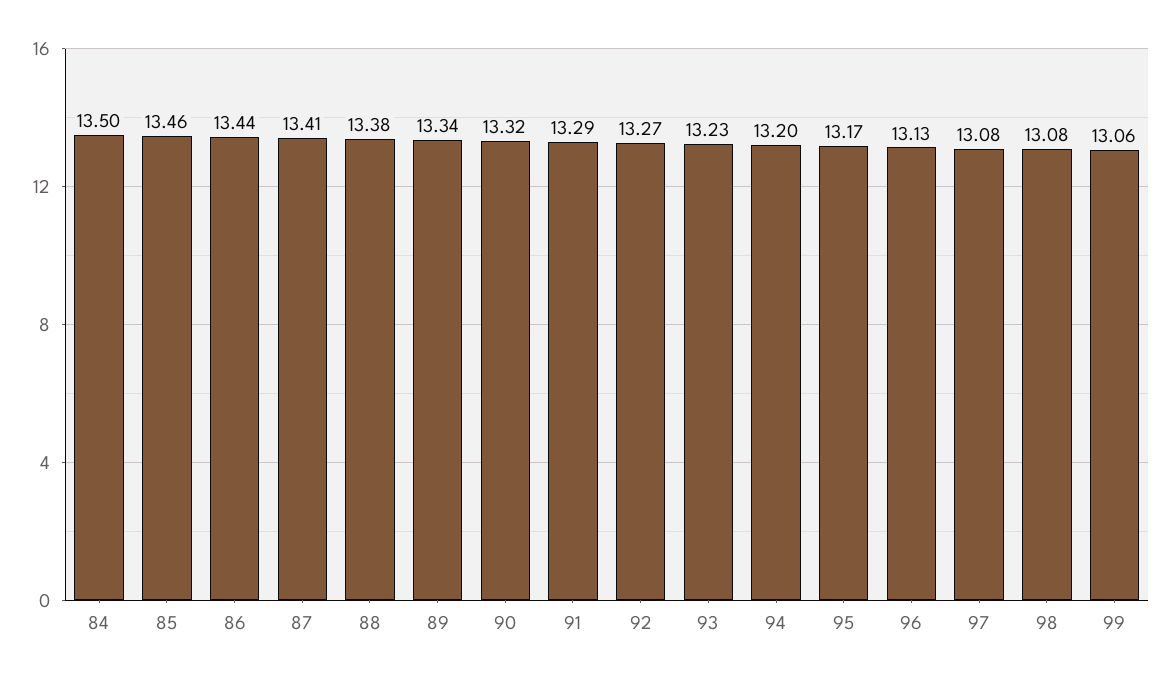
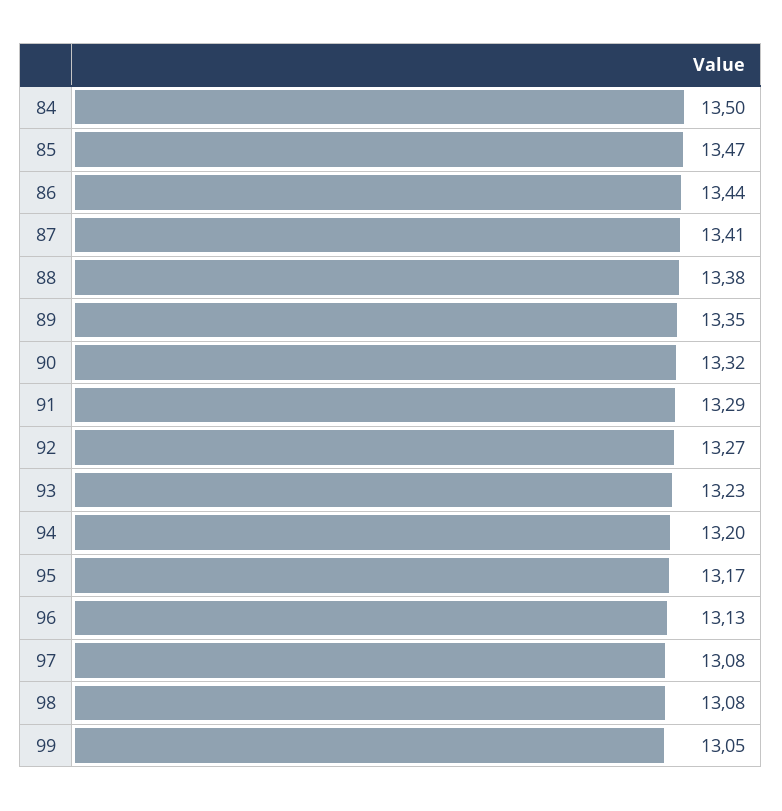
85: 13.46 -> 13.47
89: 13.34 -> 13.35
99: 13.06 -> 13.05

